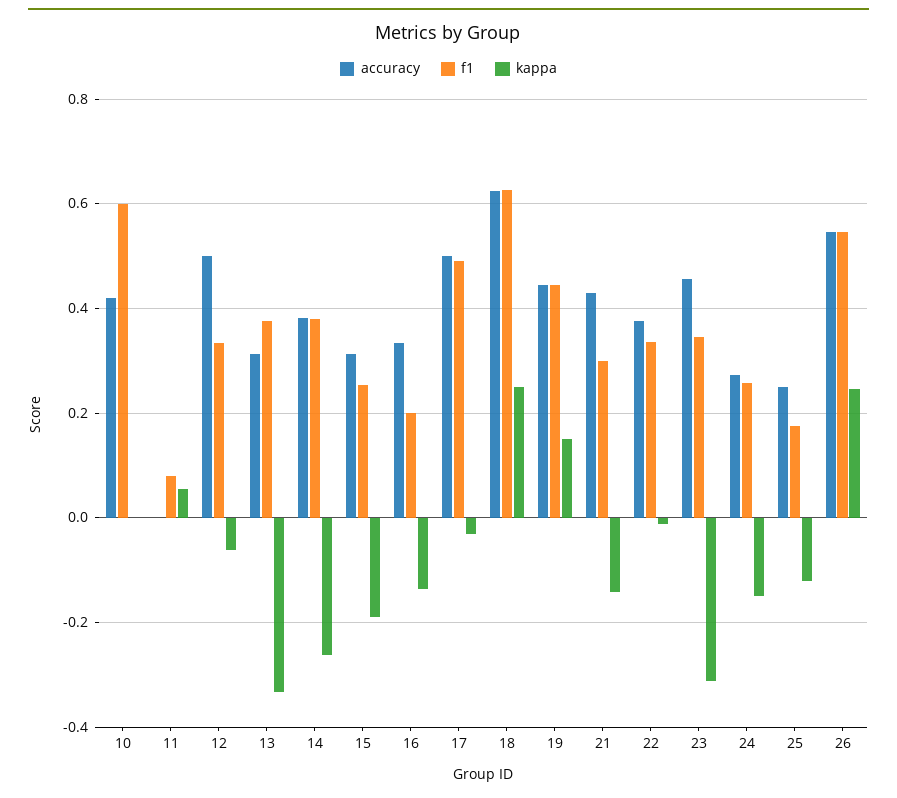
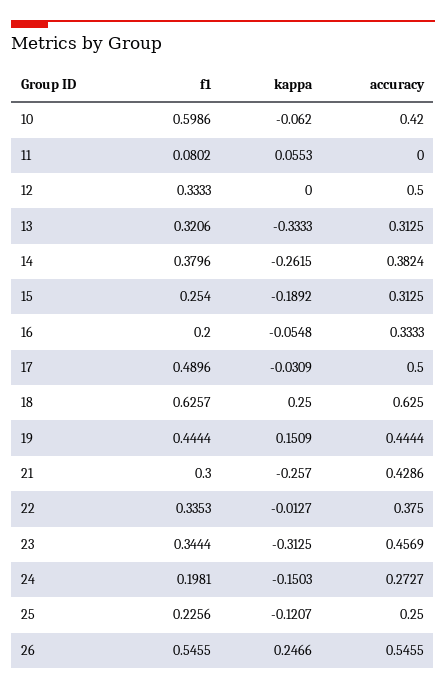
kappa, 10: 0 -> -0.062
kappa, 12: -0.06 -> 0
f1, 13: 0.38 -> 0.3206
kappa, 16: -0.14 -> -0.0548
kappa, 21: -0.14 -> -0.257
f1, 24: 0.26 -> 0.1981
f1, 25: 0.18 -> 0.2256

